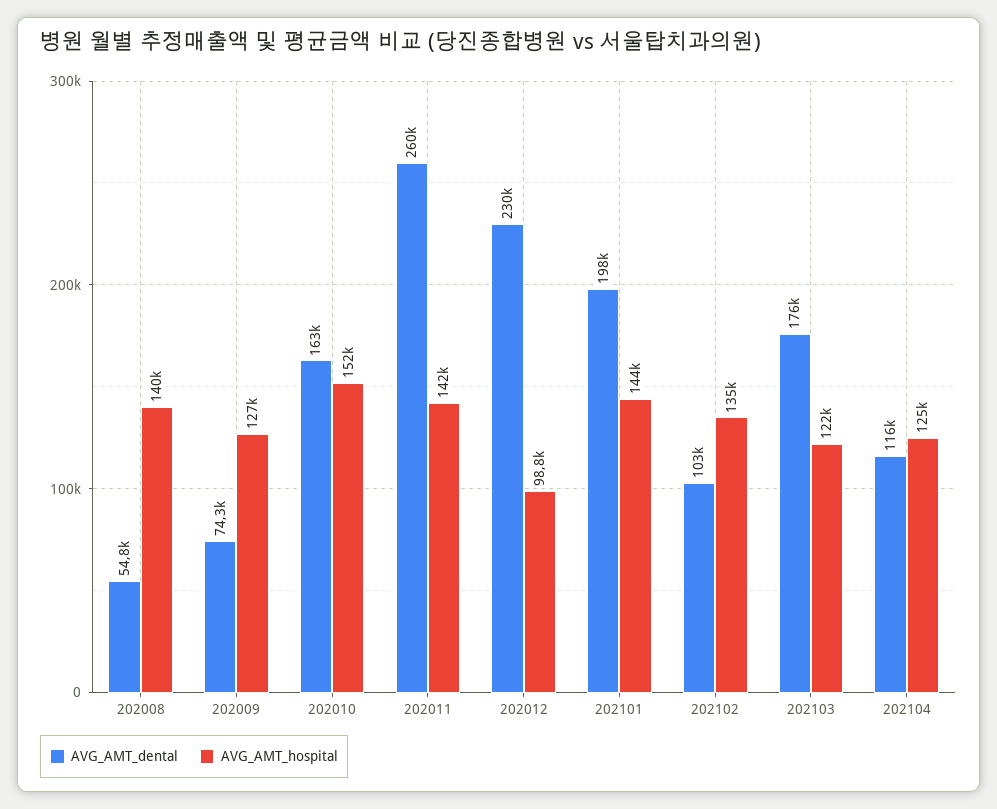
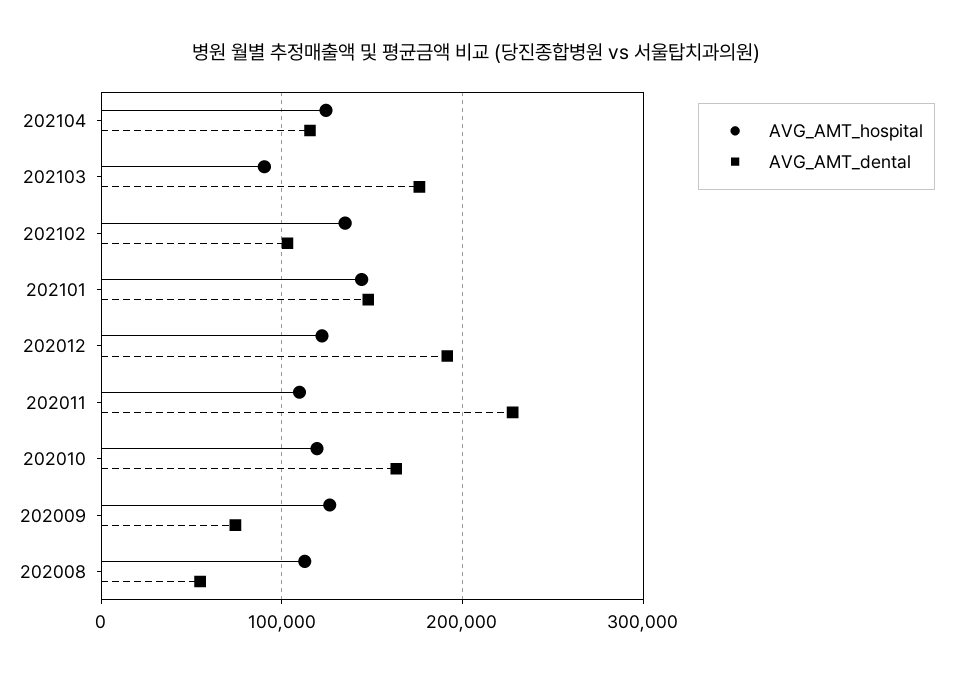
AVG_AMT_hospital, 202008: 140000 -> 110000
AVG_AMT_hospital, 202010: 152000 -> 120000
AVG_AMT_dental, 202011: 260000 -> 230000
AVG_AMT_hospital, 202011: 142000 -> 110000
AVG_AMT_dental, 202012: 230000 -> 190000
AVG_AMT_hospital, 202012: 98800 -> 120000
AVG_AMT_dental, 202101: 198000 -> 150000
AVG_AMT_hospital, 202103: 122000 -> 90000

